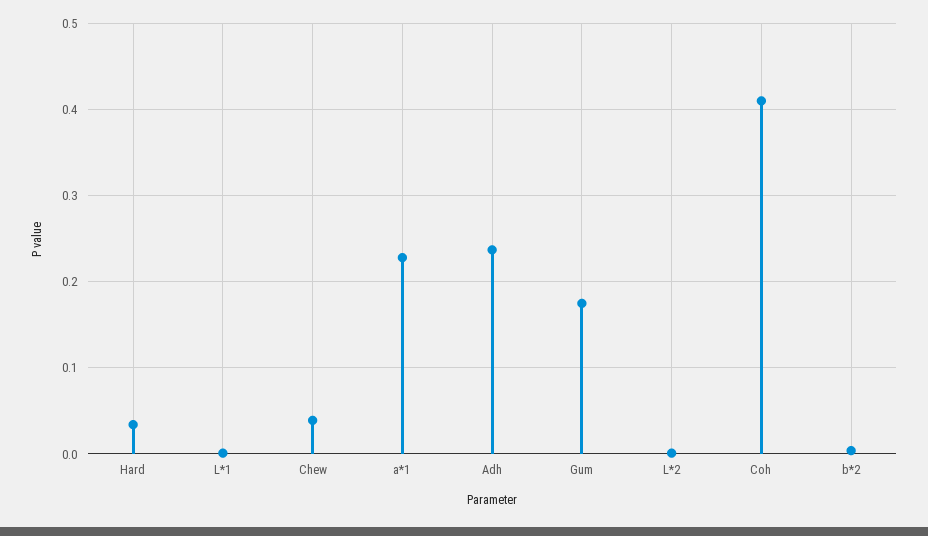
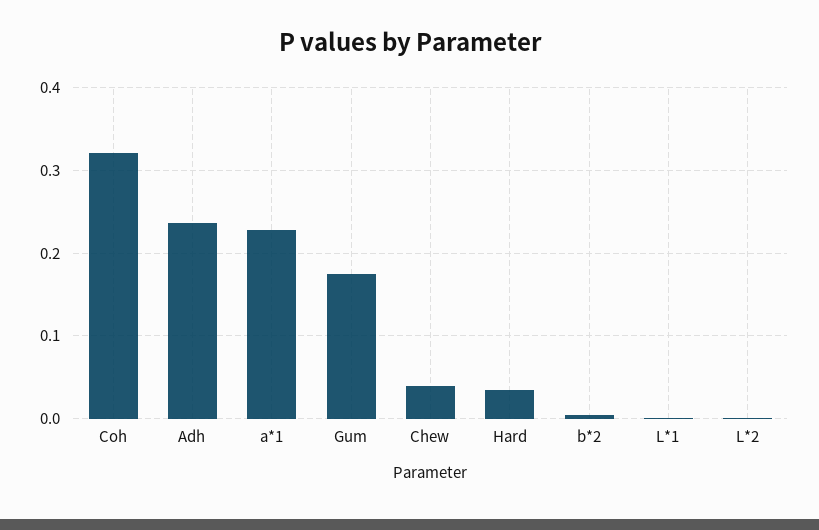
Coh: 0.41 -> 0.32

